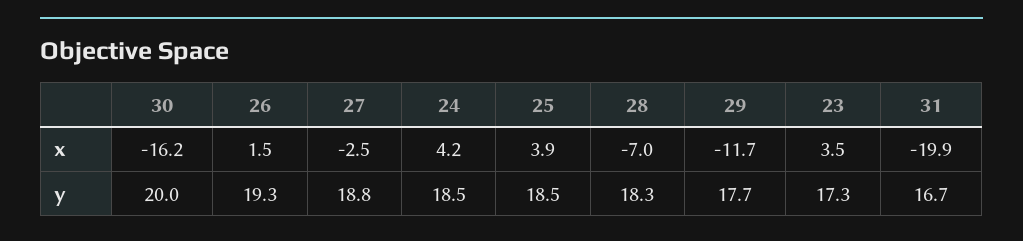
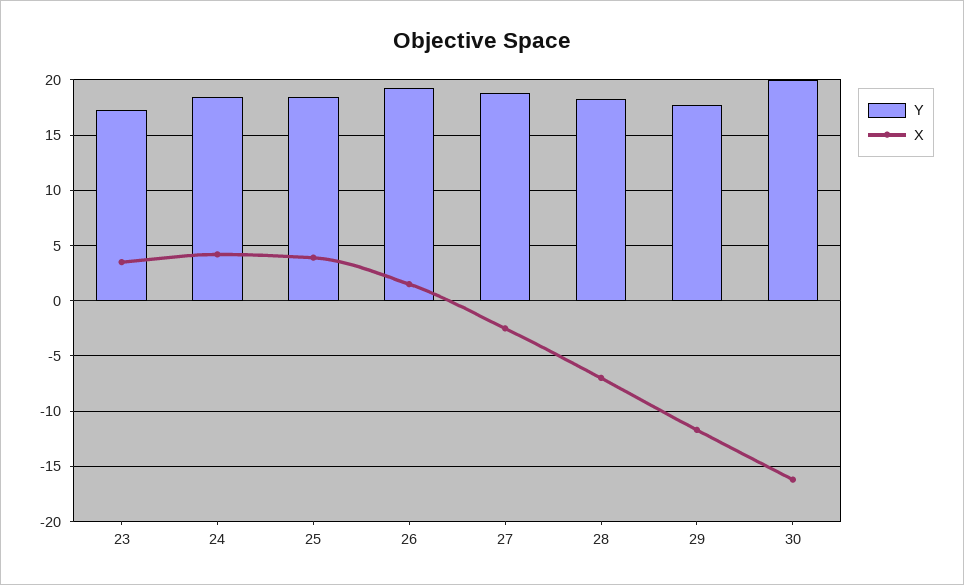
x, 31: -19.9 -> none
y, 31: 16.7 -> none

